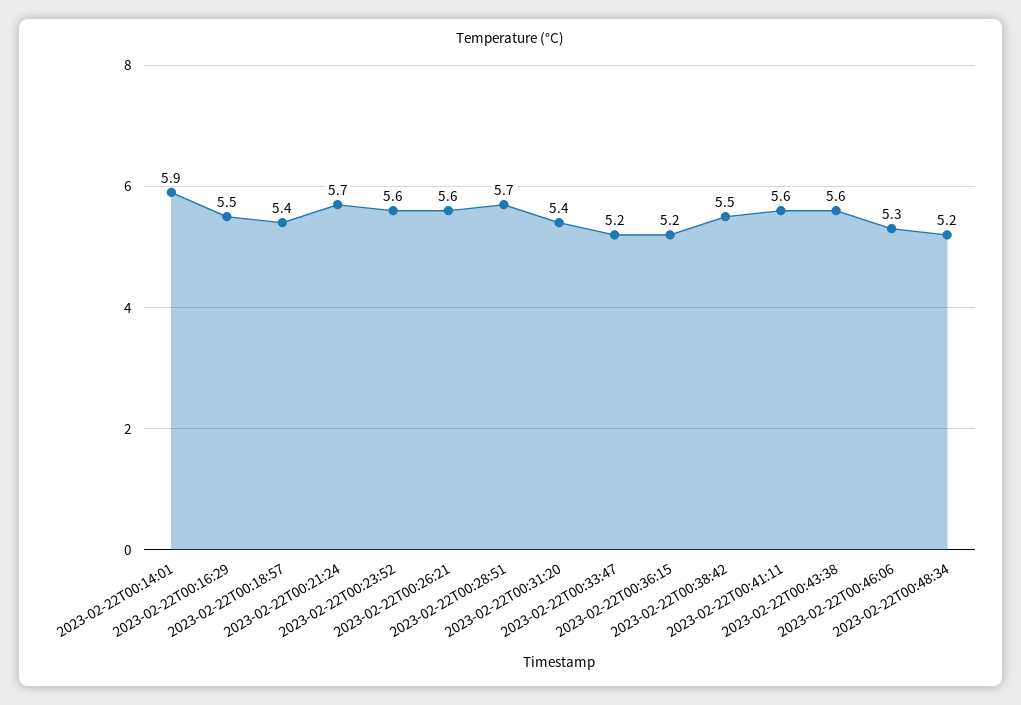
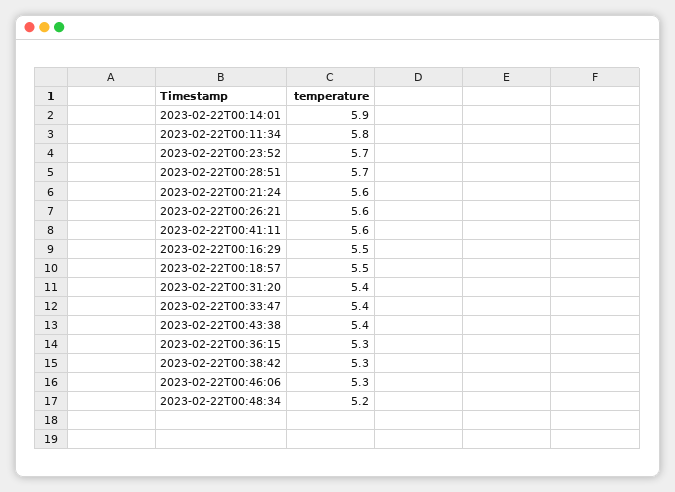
2023-02-22T00:18:57: 5.4 -> 5.5
2023-02-22T00:21:24: 5.7 -> 5.6
2023-02-22T00:23:52: 5.6 -> 5.7
2023-02-22T00:33:47: 5.2 -> 5.4
2023-02-22T00:36:15: 5.2 -> 5.3
2023-02-22T00:38:42: 5.5 -> 5.3
2023-02-22T00:43:38: 5.6 -> 5.4
2023-02-22T00:11:34: none -> 5.8

